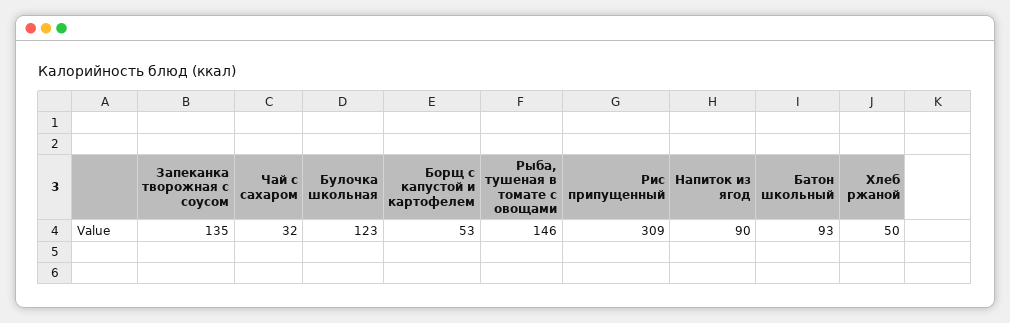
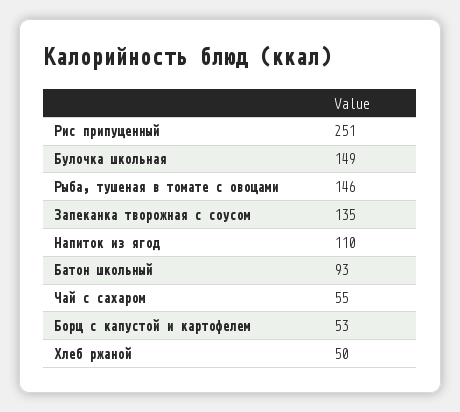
Чай с сахаром: 32 -> 55
Булочка школьная: 123 -> 149
Рис припущенный: 309 -> 251
Напиток из ягод: 90 -> 110

